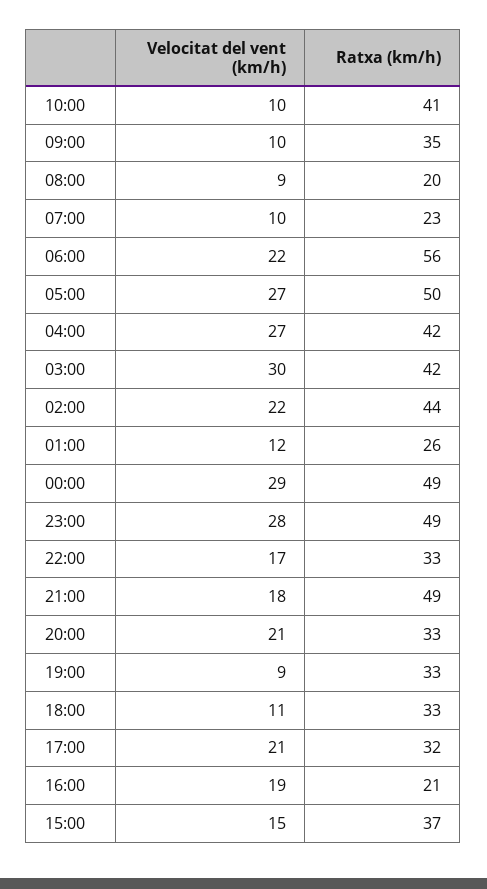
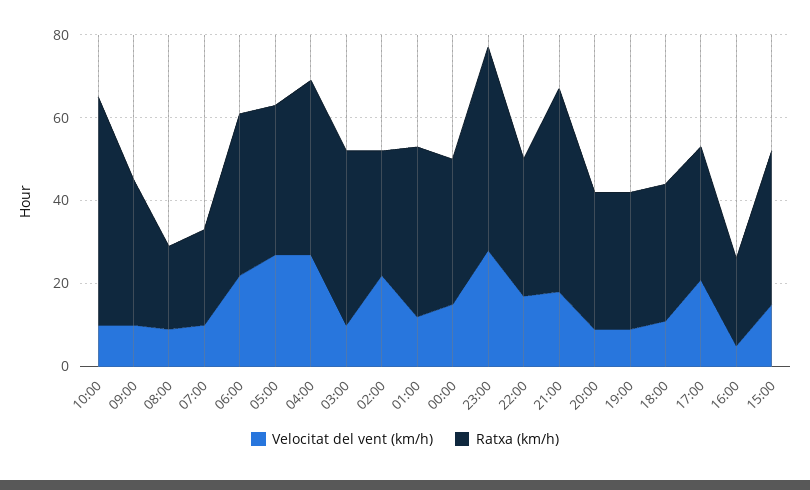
Ratxa (km/h), 10:00: 41 -> 55
Ratxa (km/h), 06:00: 56 -> 40
Ratxa (km/h), 05:00: 50 -> 35
Velocitat del vent (km/h), 03:00: 30 -> 10
Ratxa (km/h), 02:00: 44 -> 30
Ratxa (km/h), 01:00: 26 -> 40
Velocitat del vent (km/h), 00:00: 29 -> 15
Ratxa (km/h), 00:00: 49 -> 35
Velocitat del vent (km/h), 20:00: 21 -> 10
Velocitat del vent (km/h), 16:00: 19 -> 5

